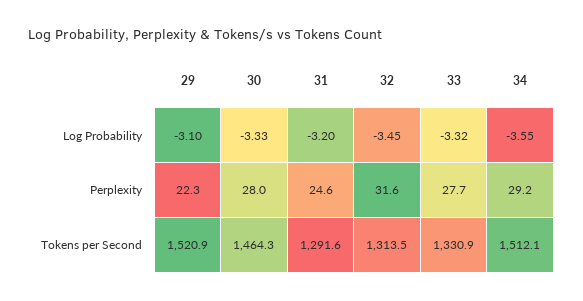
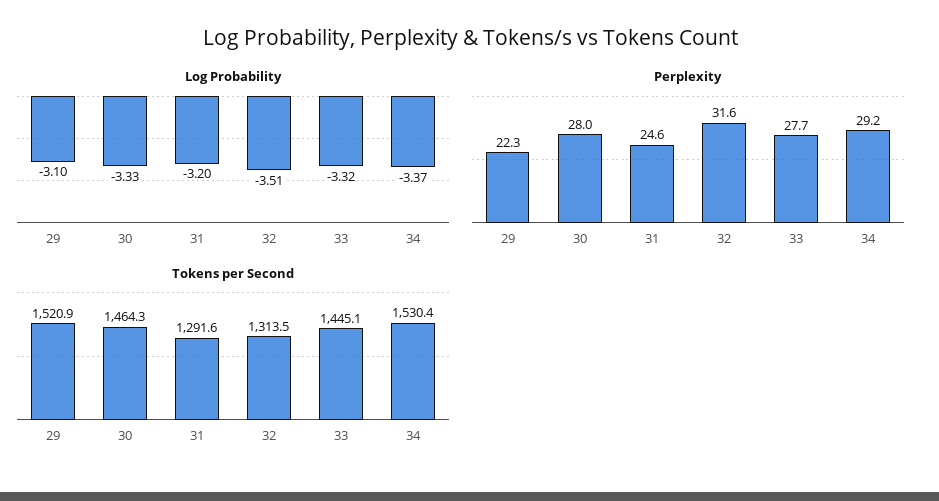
Log Probability, 32: -3.45 -> -3.51
Log Probability, 34: -3.55 -> -3.37
Tokens per Second, 33: 1330.9 -> 1445.1
Tokens per Second, 34: 1512.1 -> 1530.4

